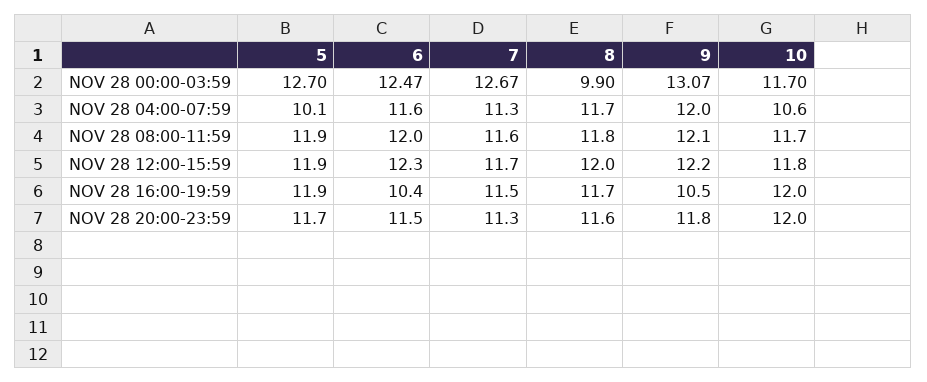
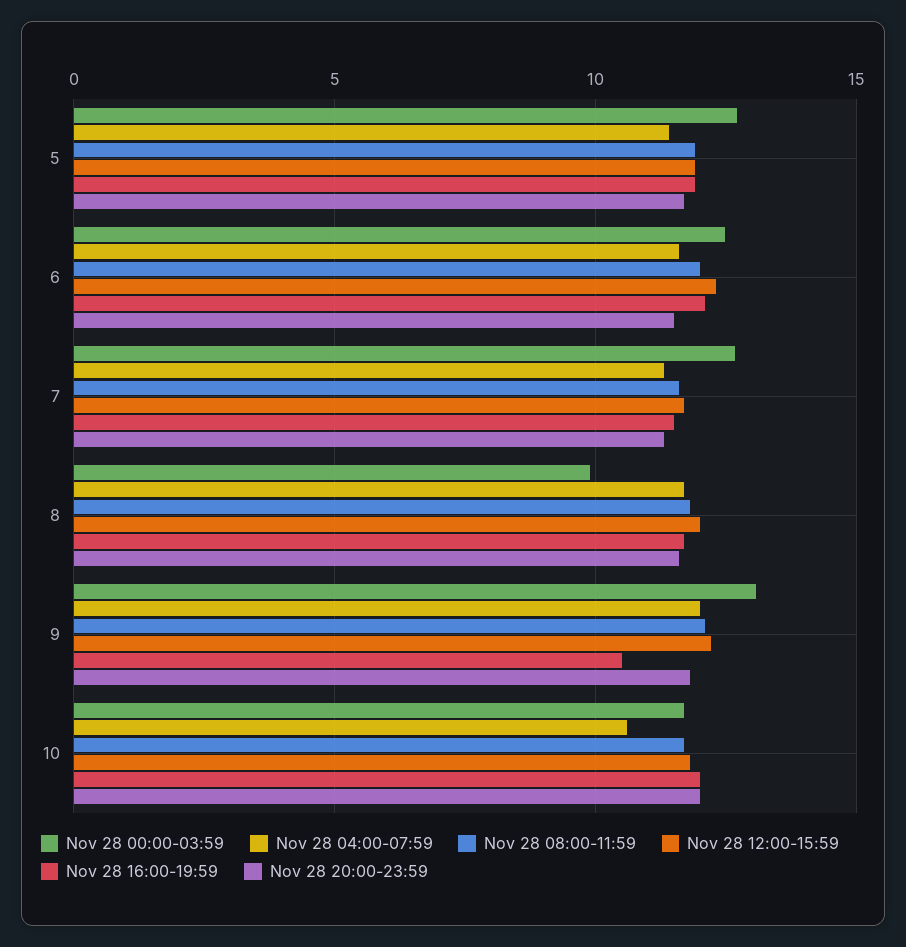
NOV 28 04:00-07:59, 5: 10.1 -> 11.5
NOV 28 16:00-19:59, 6: 10.4 -> 12

